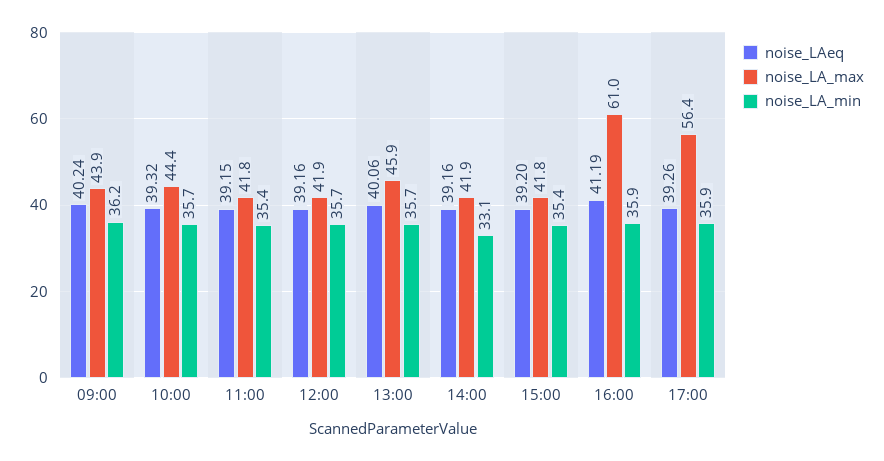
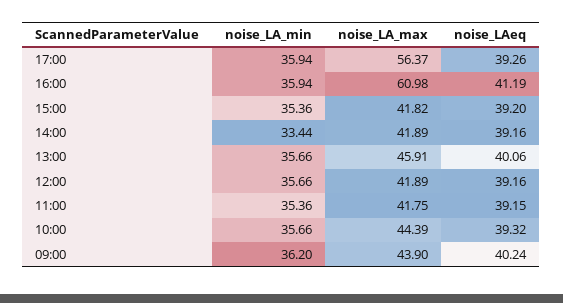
noise_LA_min, 14:00: 33.1 -> 33.44

